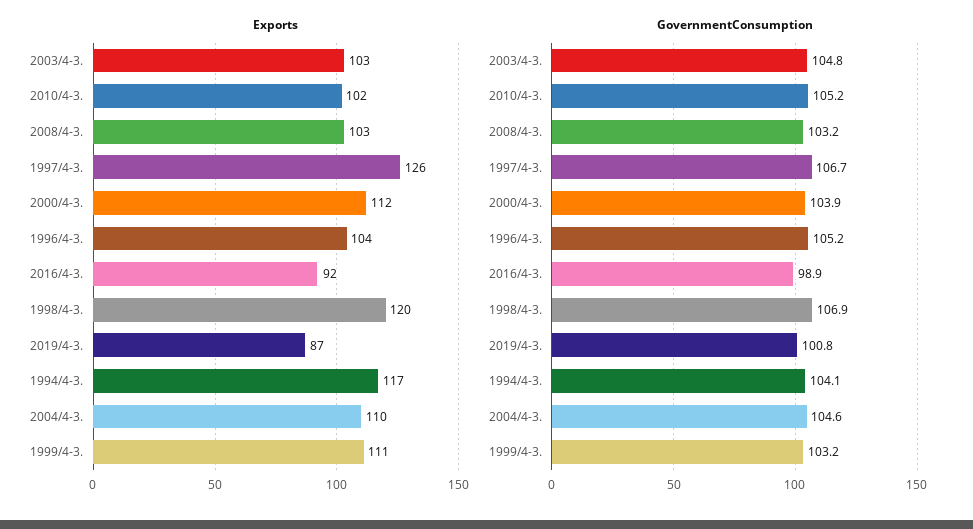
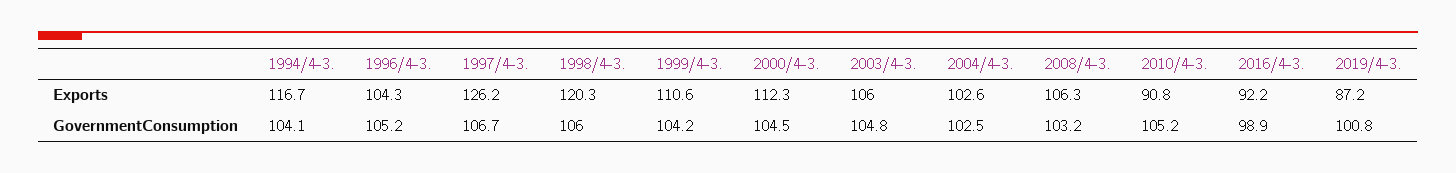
Exports, 2003/4-3.: 103 -> 106
Exports, 2010/4-3.: 102 -> 90.8
Exports, 2008/4-3.: 103 -> 106.3
Exports, 2004/4-3.: 110 -> 102.6
GovernmentConsumption, 2000/4-3.: 103.9 -> 104.5
GovernmentConsumption, 1998/4-3.: 106.9 -> 106
GovernmentConsumption, 2004/4-3.: 104.6 -> 102.5
GovernmentConsumption, 1999/4-3.: 103.2 -> 104.2

